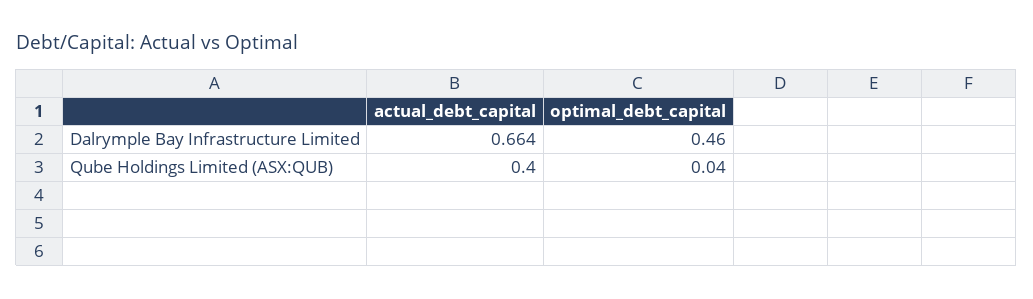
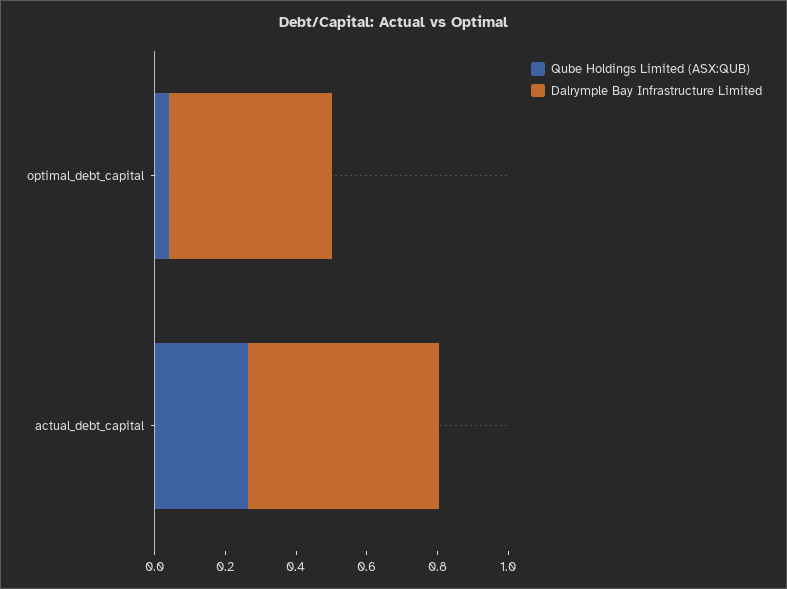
Dalrymple Bay Infrastructure Limited, actual_debt_capital: 0.664 -> 0.55
Qube Holdings Limited (ASX:QUB), actual_debt_capital: 0.4 -> 0.25

